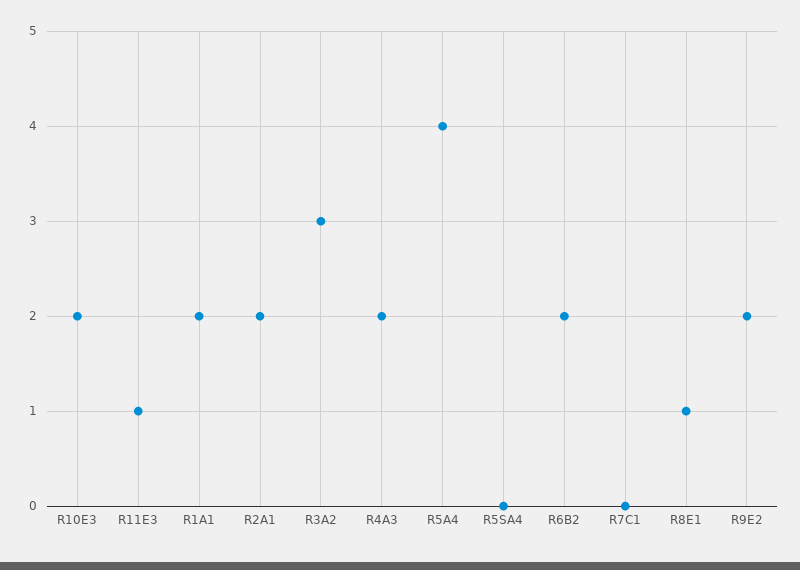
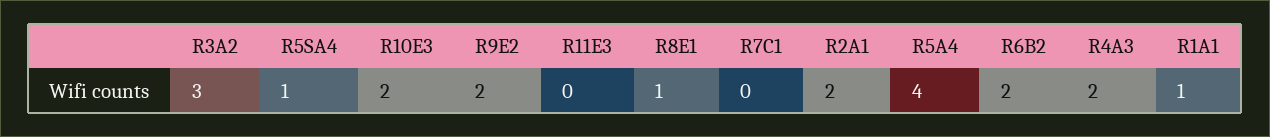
R11E3: 1 -> 0
R1A1: 2 -> 1
R5SA4: 0 -> 1

